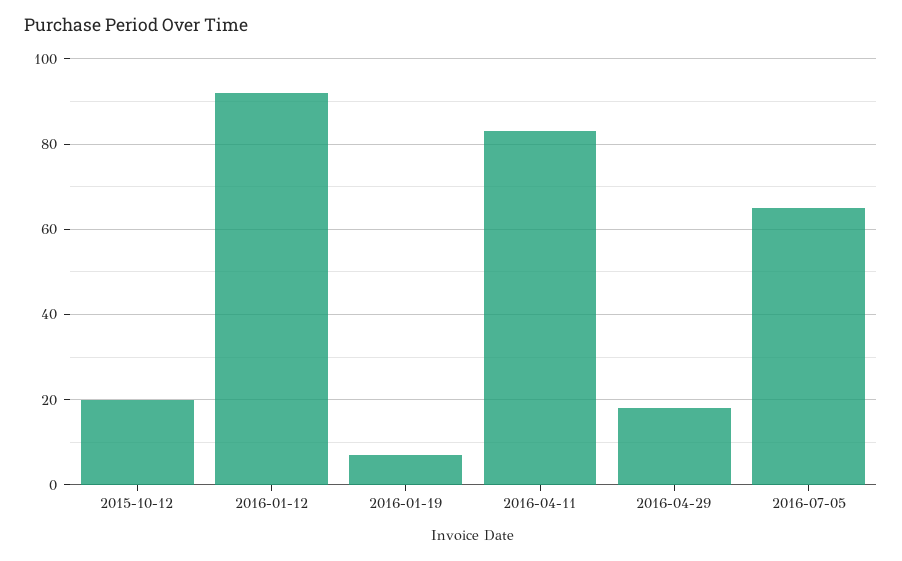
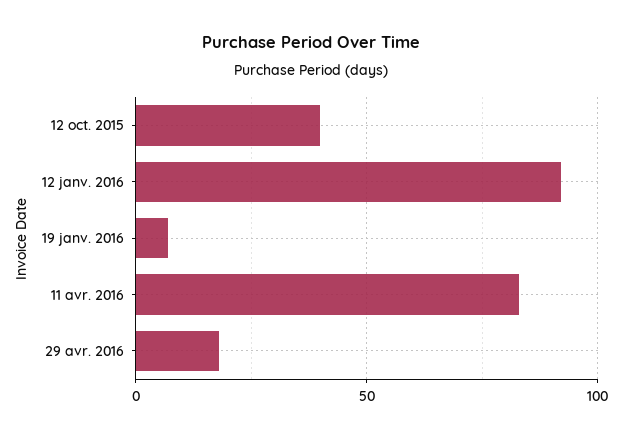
2015-10-12: 20 -> 40
2016-07-05: 65 -> none

